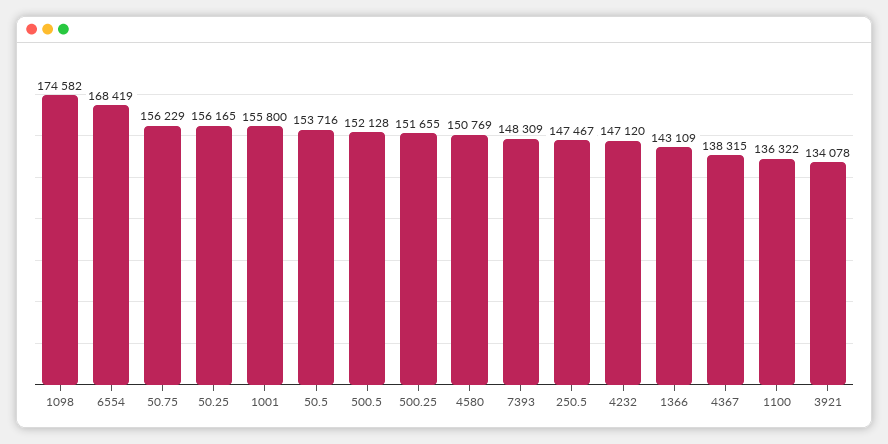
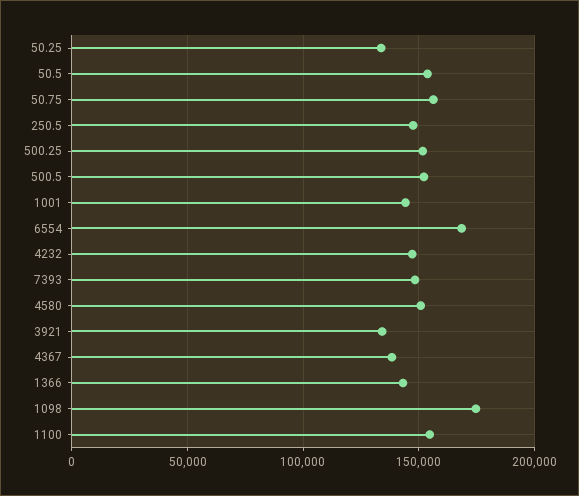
50.25: 156165 -> 135000
1001: 155800 -> 145000
1100: 136322 -> 155000

